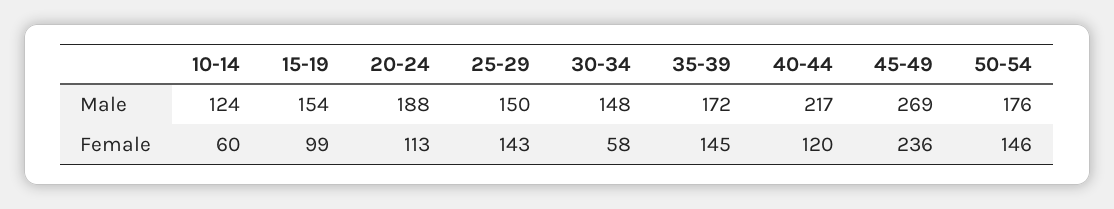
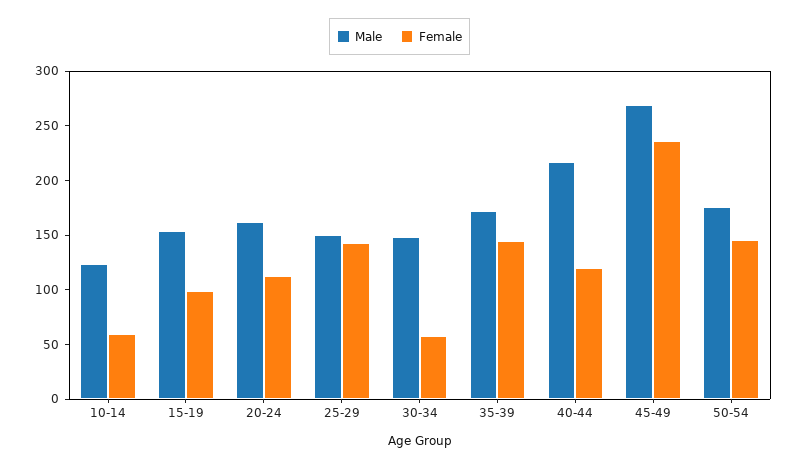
Male, 20-24: 188 -> 160

